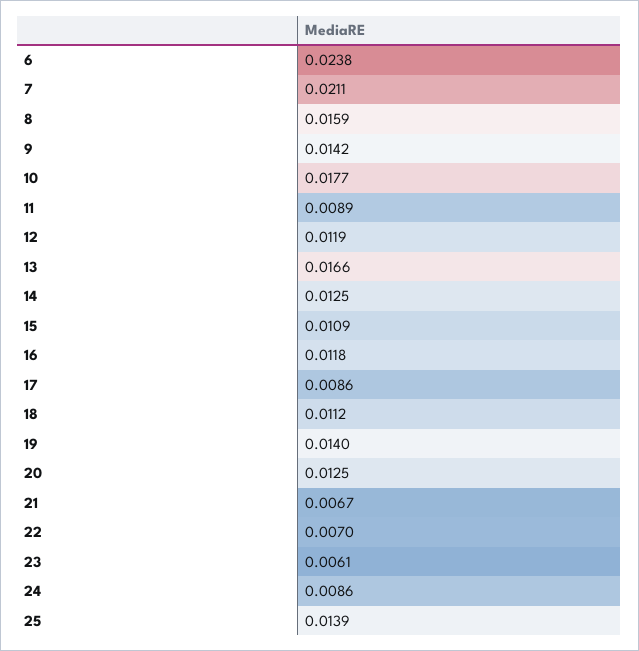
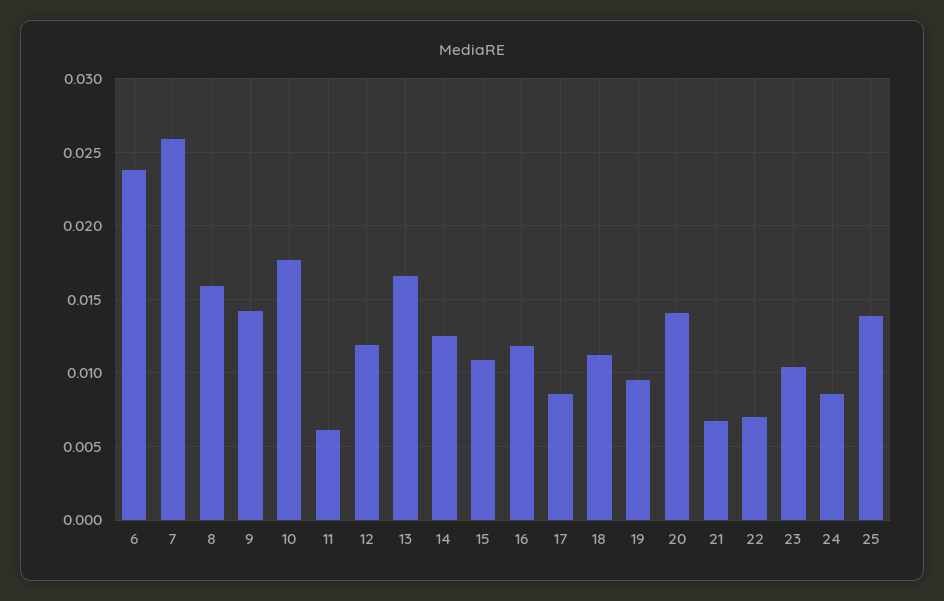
7: 0.0211 -> 0.026
11: 0.0089 -> 0.006
19: 0.014 -> 0.0095
20: 0.0125 -> 0.014
23: 0.0061 -> 0.0105

